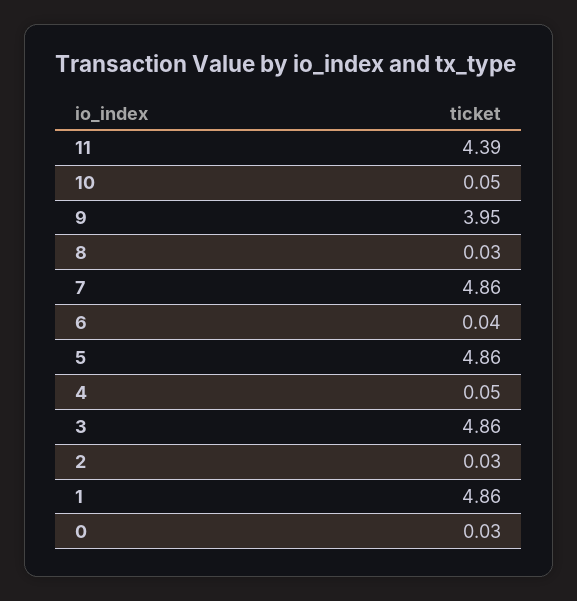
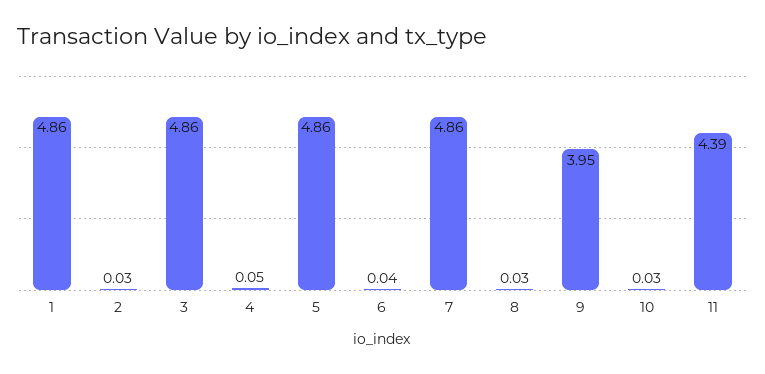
10: 0.05 -> 0.03
0: 0.03 -> none

